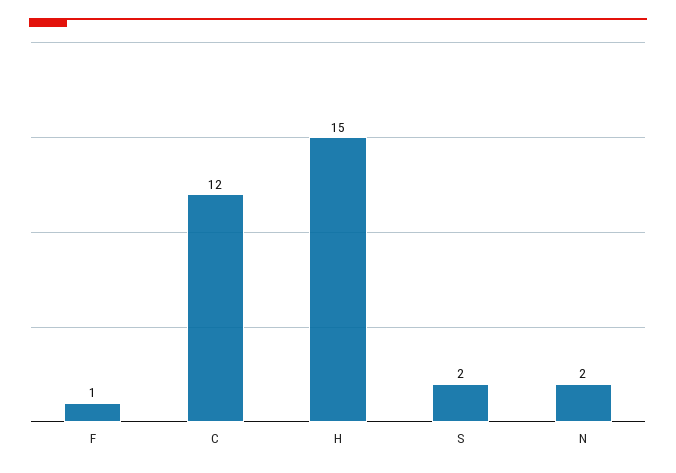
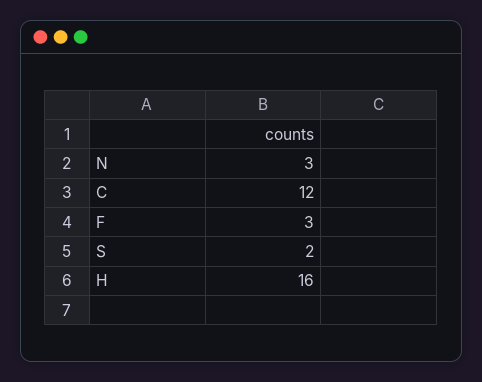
F: 1 -> 3
H: 15 -> 16
N: 2 -> 3

